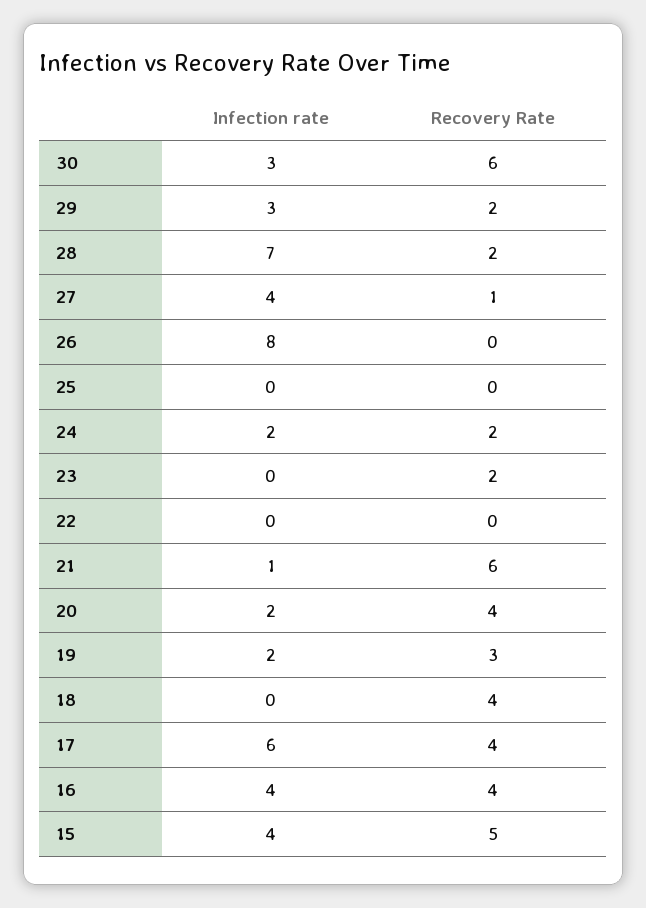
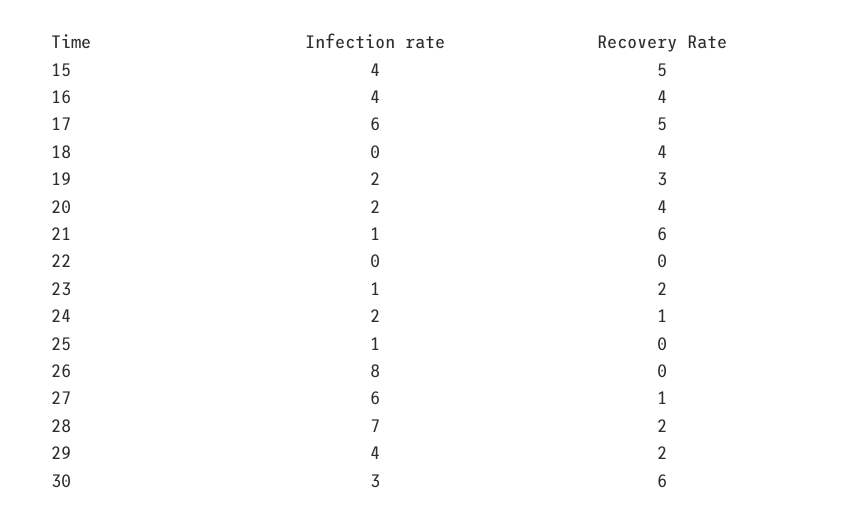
Infection rate, 29: 3 -> 4
Infection rate, 27: 4 -> 6
Infection rate, 25: 0 -> 1
Recovery Rate, 24: 2 -> 1
Infection rate, 23: 0 -> 1
Recovery Rate, 17: 4 -> 5

